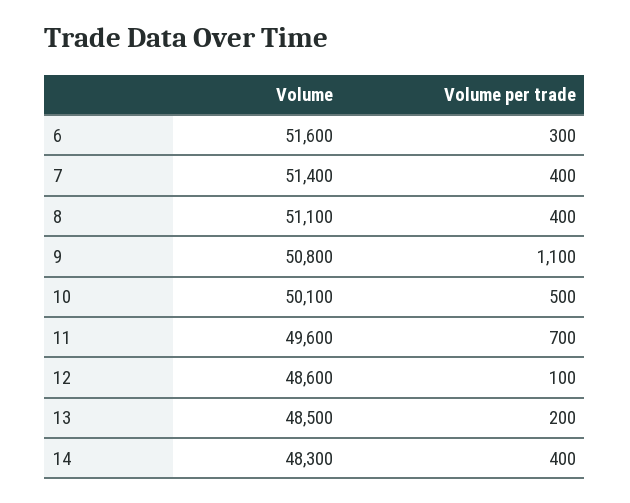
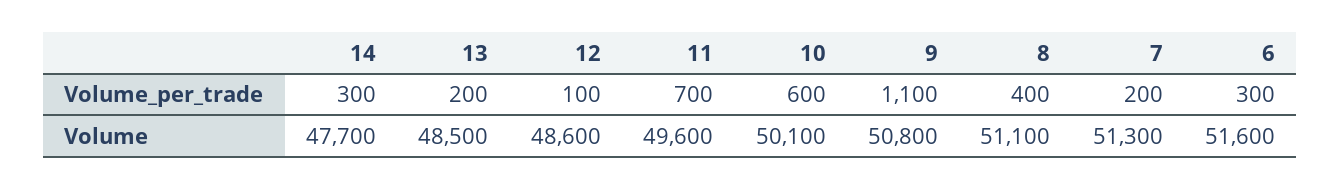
Volume, 7: 51400 -> 51300
Volume per trade, 7: 400 -> 200
Volume per trade, 10: 500 -> 600
Volume, 14: 48300 -> 47700
Volume per trade, 14: 400 -> 300

